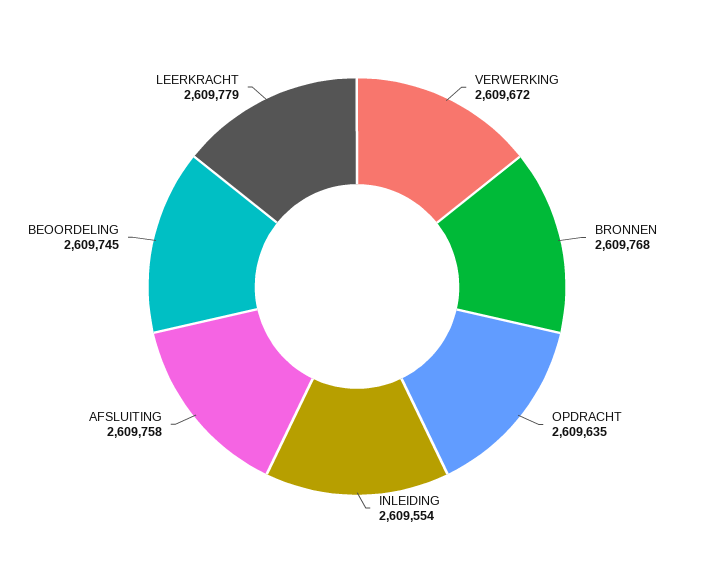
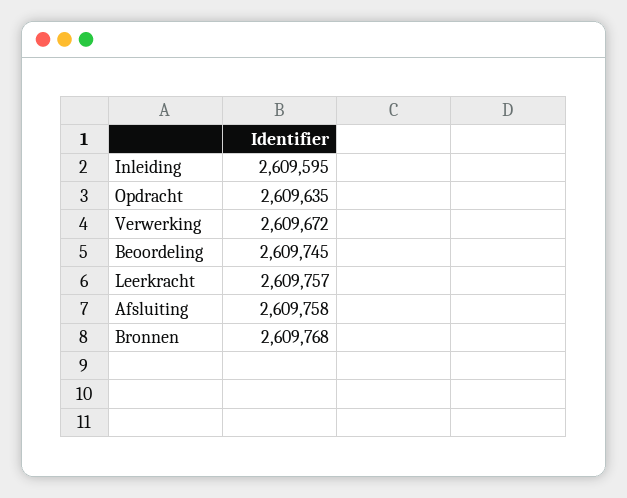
INLEIDING: 2609554 -> 2609595
LEERKRACHT: 2609779 -> 2609757

